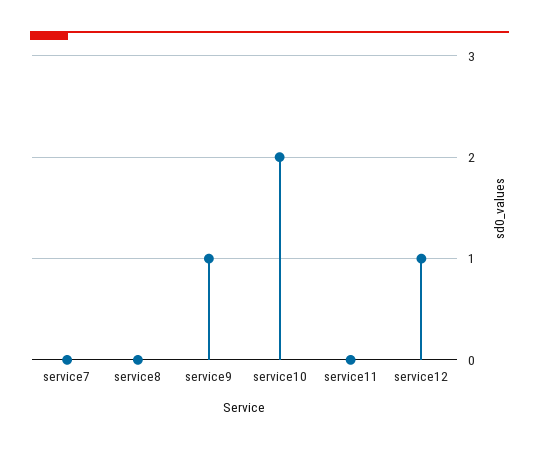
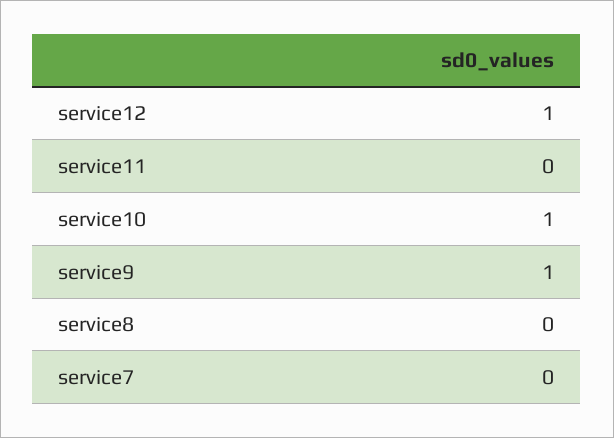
service10: 2 -> 1

